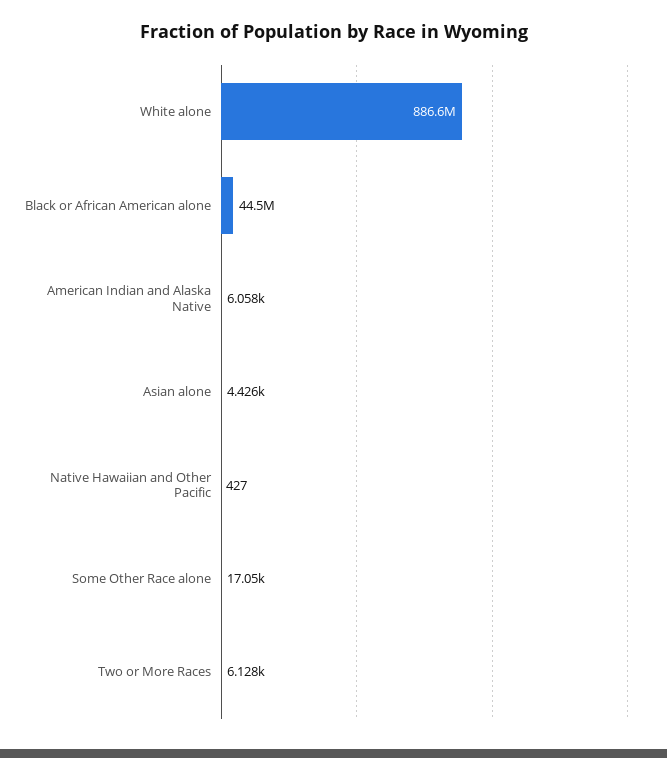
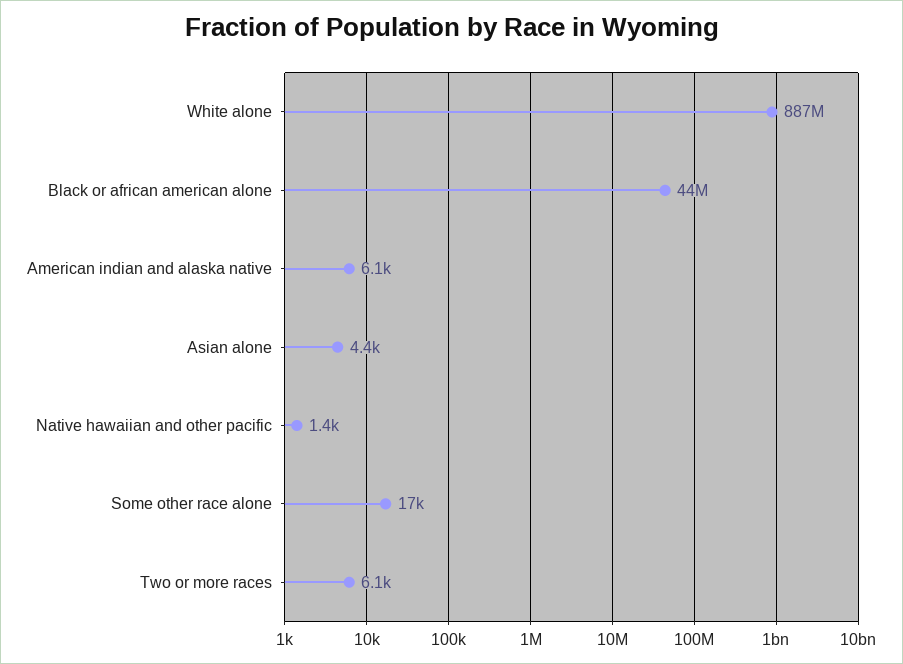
Native Hawaiian and Other Pacific: 427 -> 1400

